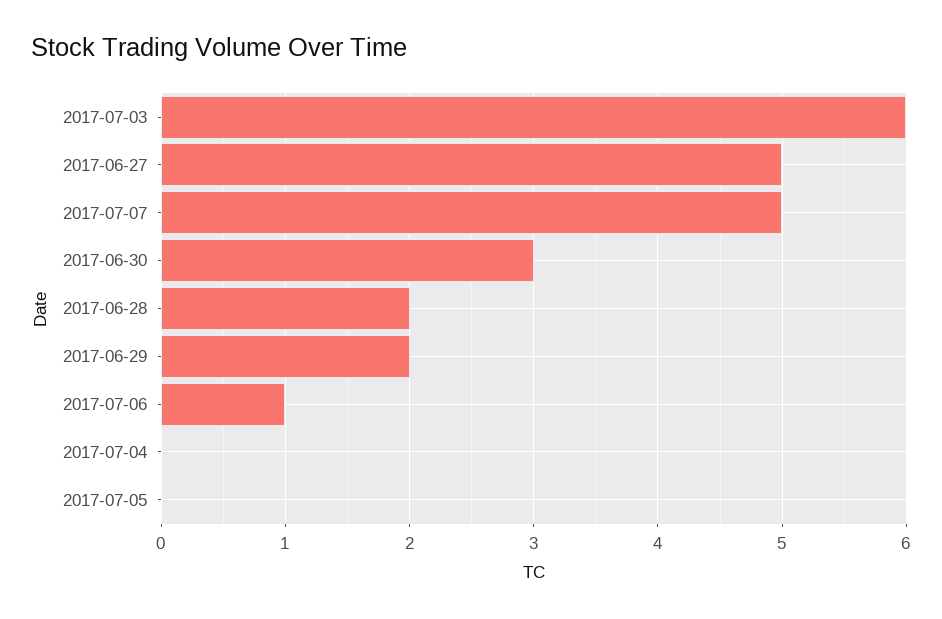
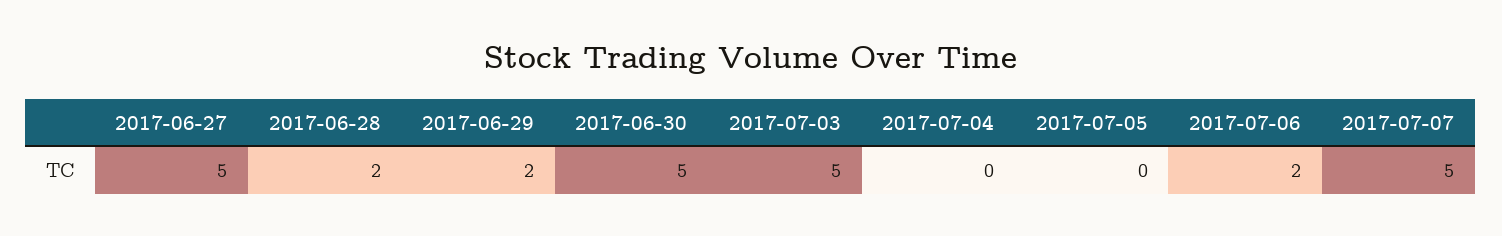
2017-07-03: 6 -> 5
2017-06-30: 3 -> 5
2017-07-06: 1 -> 2

